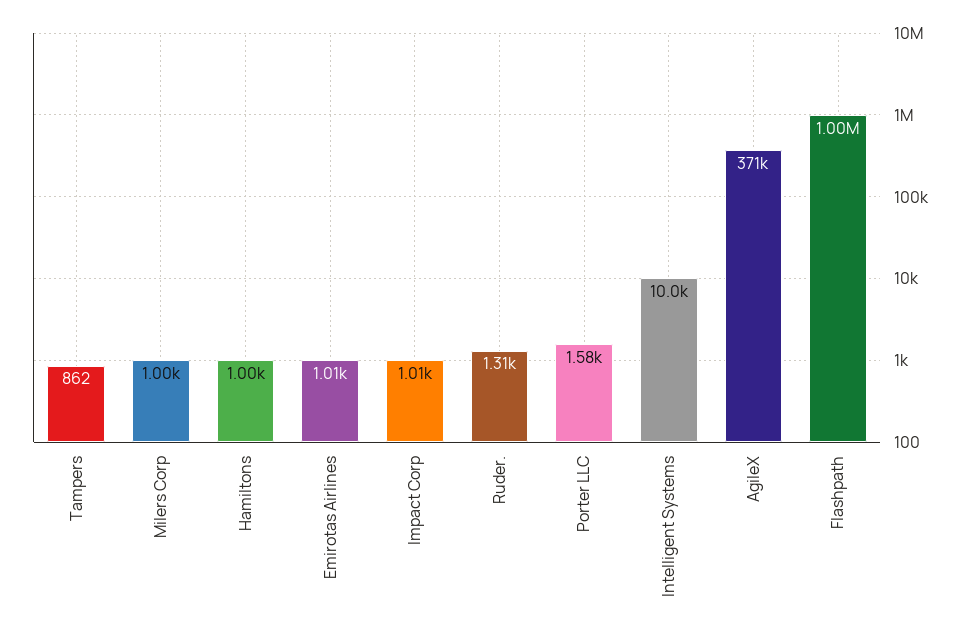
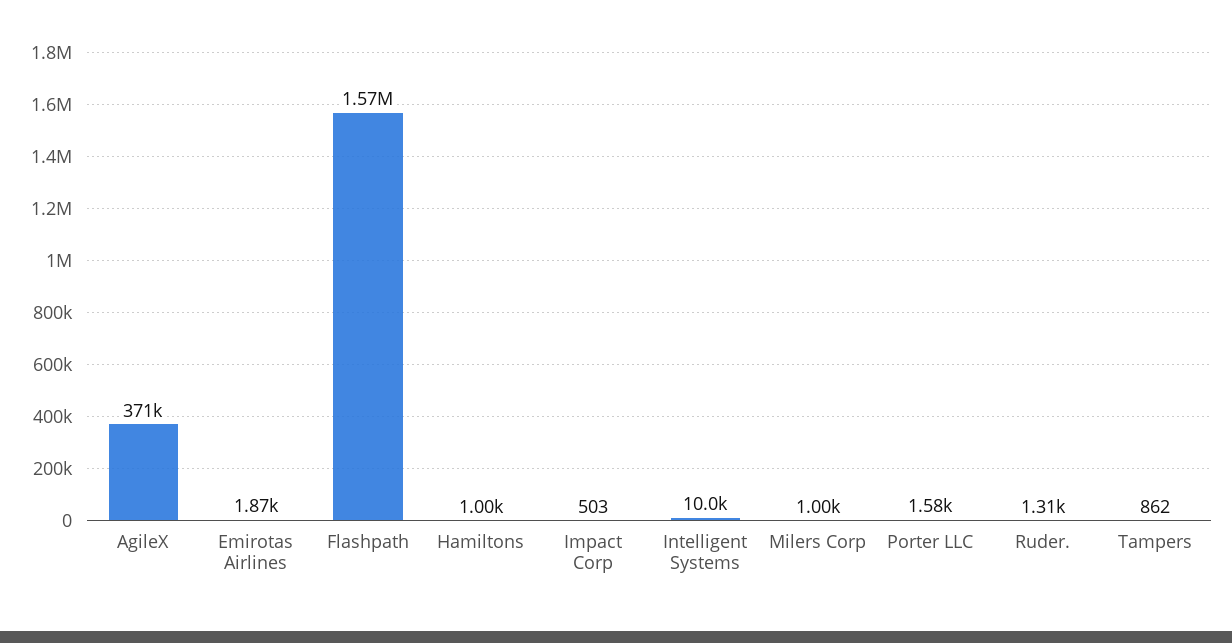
Emirotas Airlines: 1010 -> 1870
Impact Corp: 1010 -> 503
Flashpath: 1000000 -> 1570000

